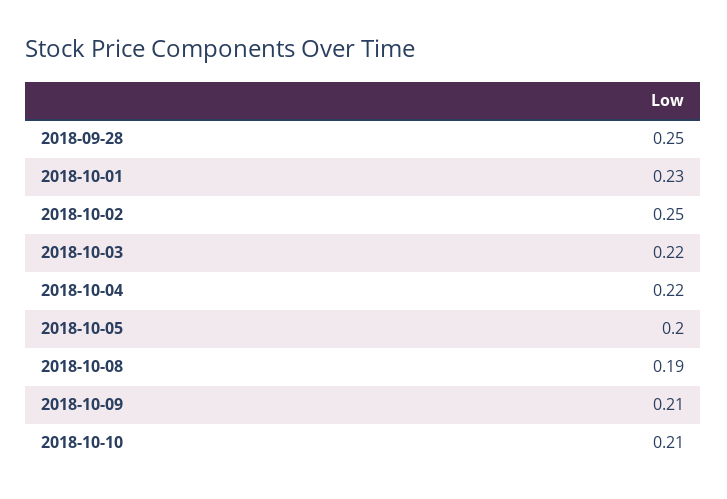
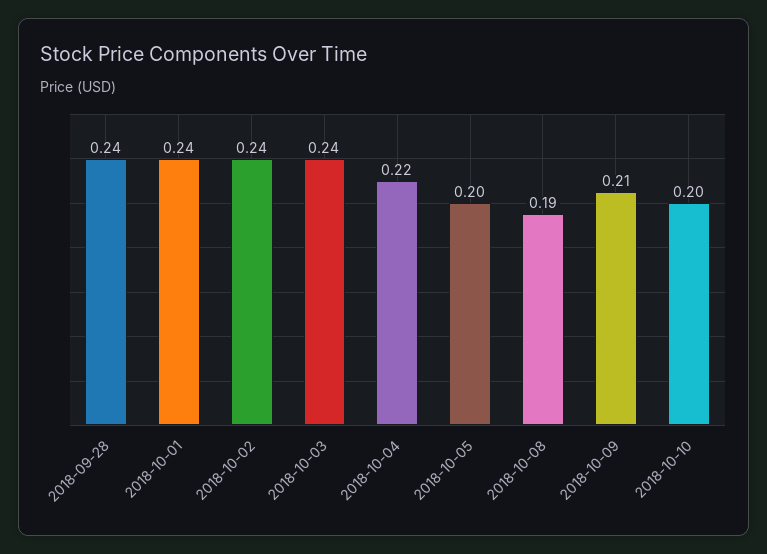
2018-09-28: 0.25 -> 0.24
2018-10-01: 0.23 -> 0.24
2018-10-02: 0.25 -> 0.24
2018-10-03: 0.22 -> 0.24
2018-10-10: 0.21 -> 0.2

